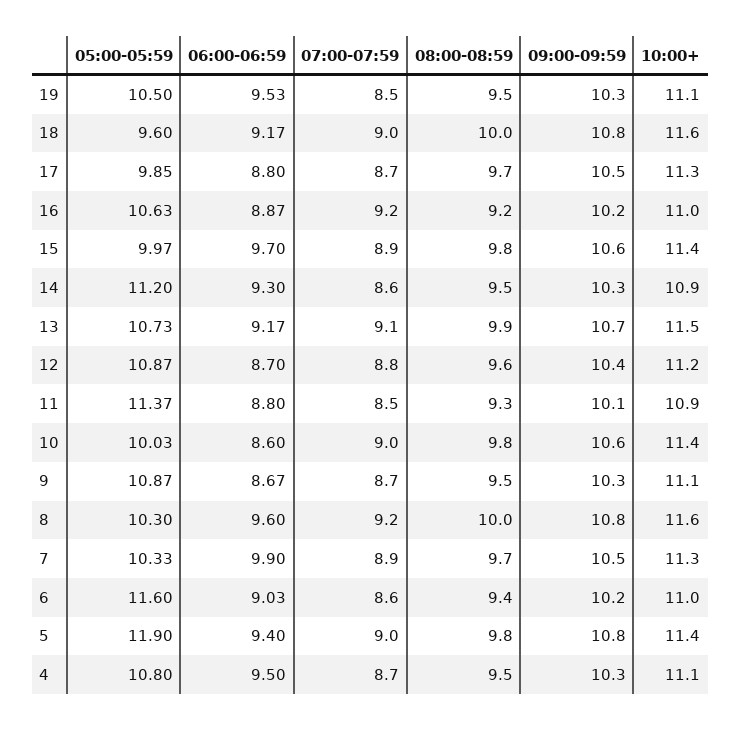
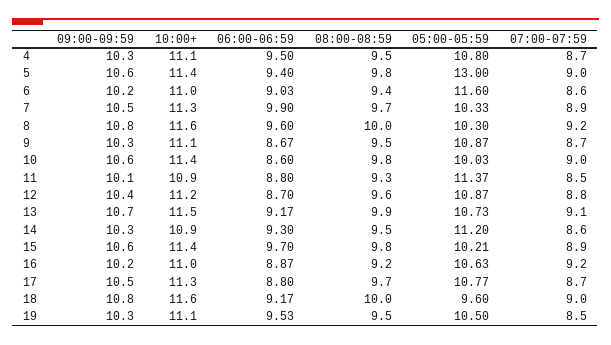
05:00-05:59, 17: 9.85 -> 10.77
05:00-05:59, 15: 9.97 -> 10.21
05:00-05:59, 5: 11.9 -> 13
09:00-09:59, 5: 10.8 -> 10.6

